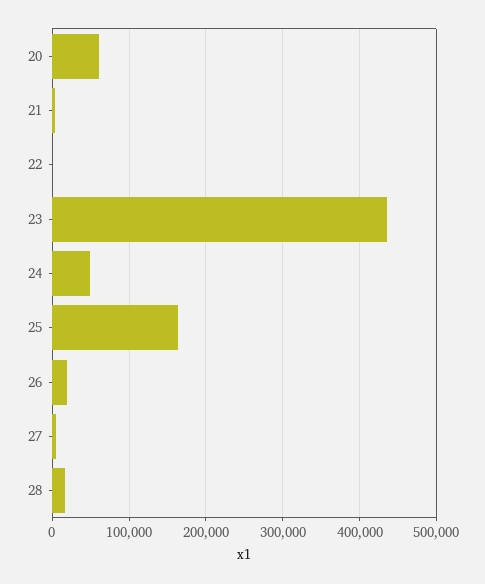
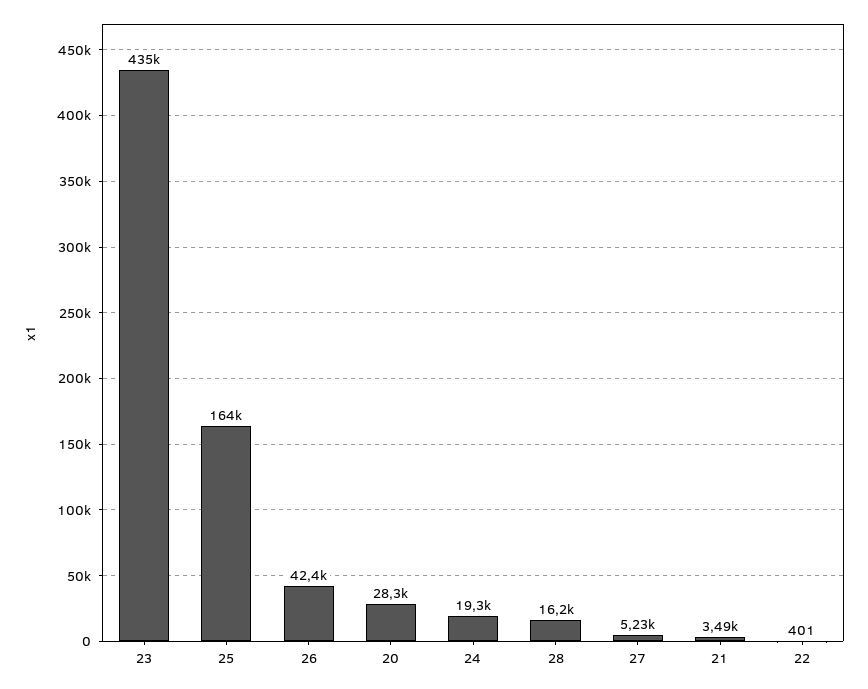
20: 60000 -> 28300
24: 50000 -> 19300
26: 20000 -> 42400

